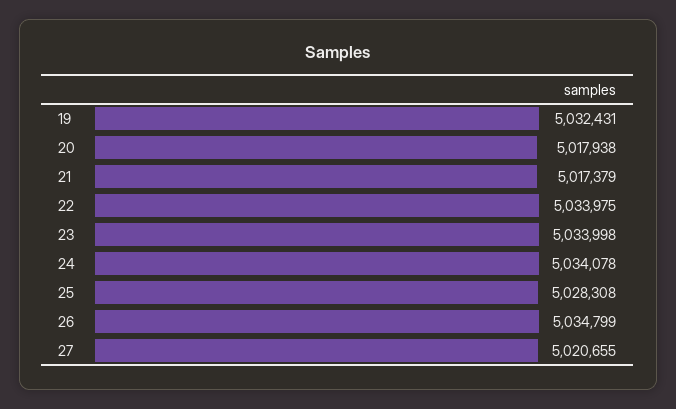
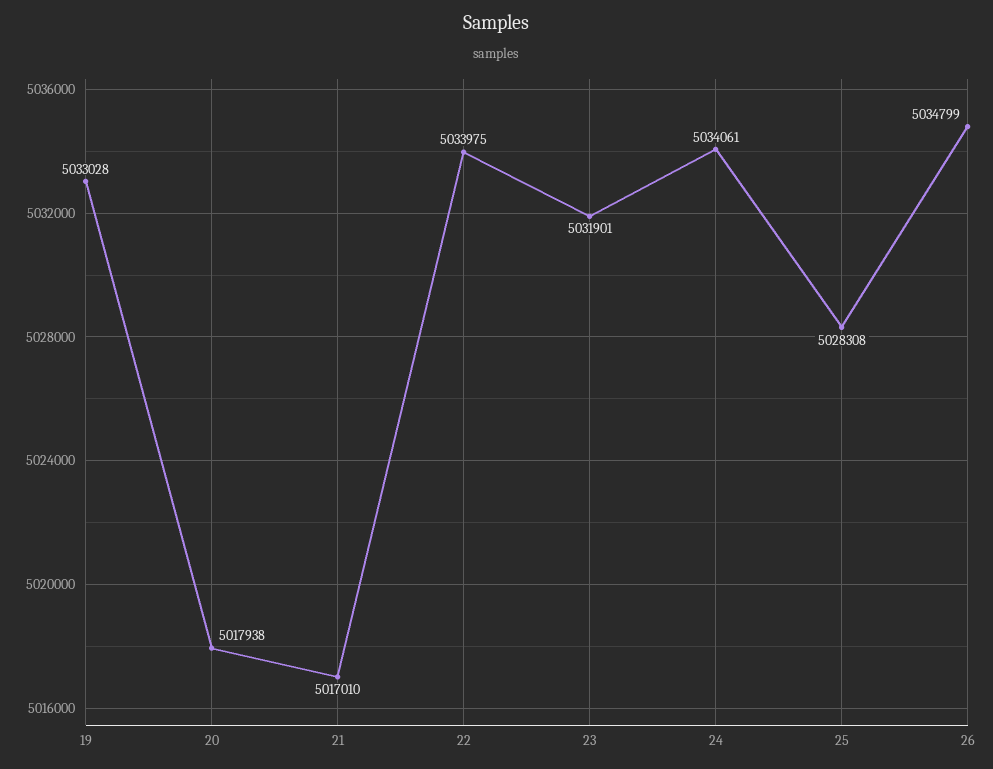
19: 5032431 -> 5033028
21: 5017379 -> 5017010
23: 5033998 -> 5031901
24: 5034078 -> 5034061
27: 5020655 -> none

